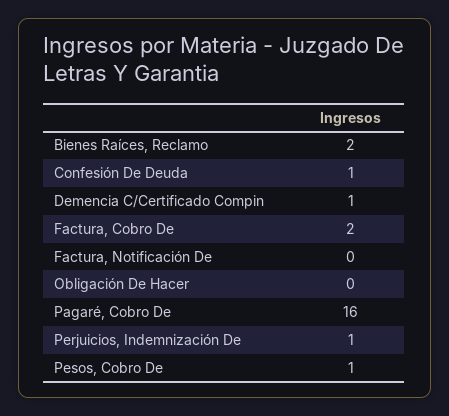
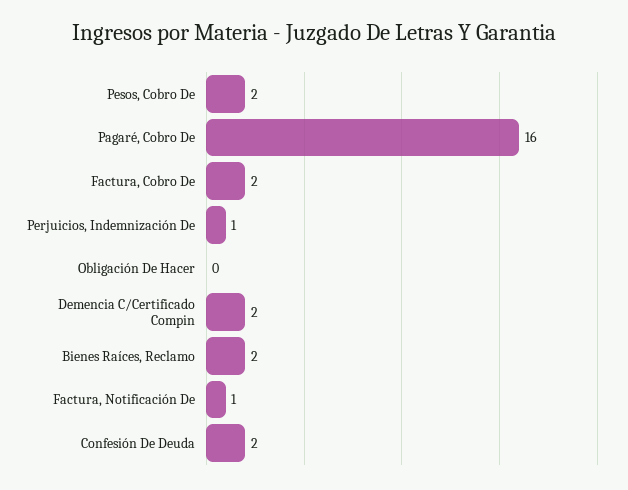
Confesión De Deuda: 1 -> 2
Demencia C/Certificado Compin: 1 -> 2
Factura, Notificación De: 0 -> 1
Pesos, Cobro De: 1 -> 2

